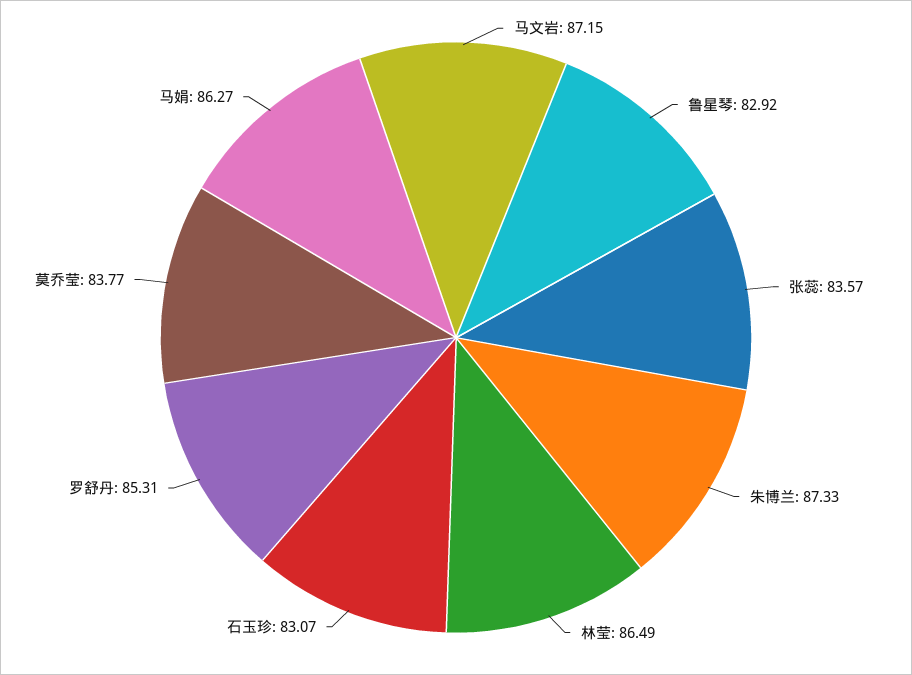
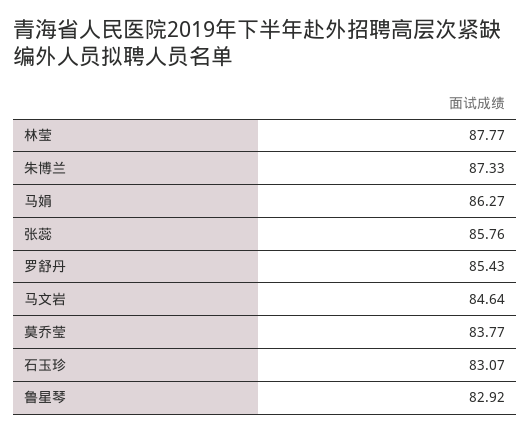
马文岩: 87.15 -> 84.64
张蕊: 83.57 -> 85.76
林莹: 86.49 -> 87.77
罗舒丹: 85.31 -> 85.43

